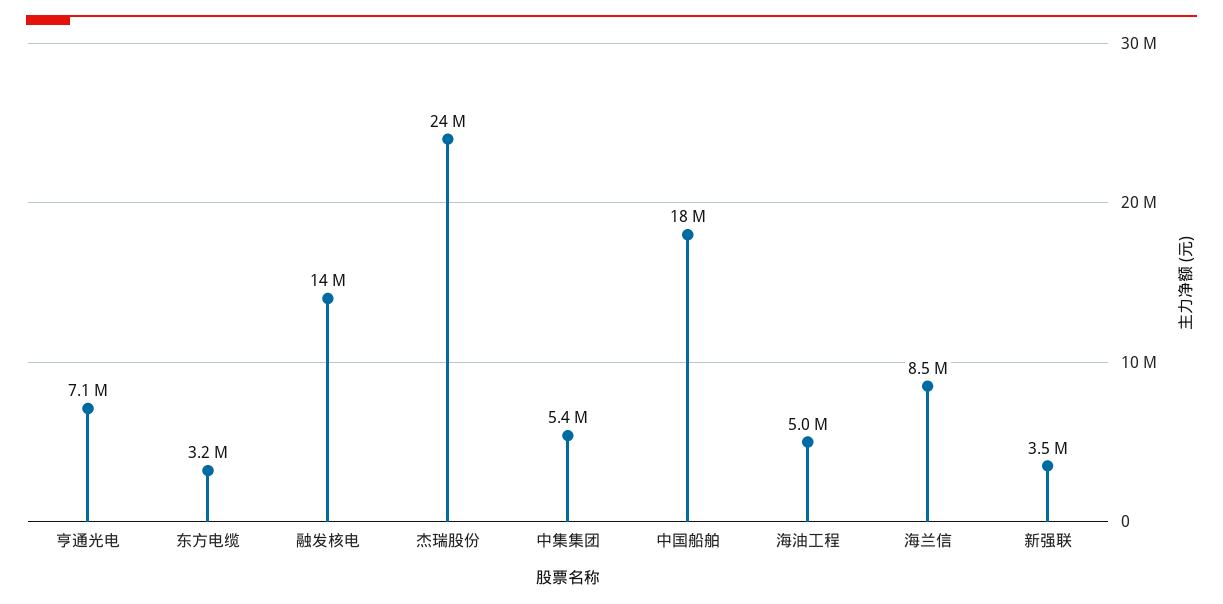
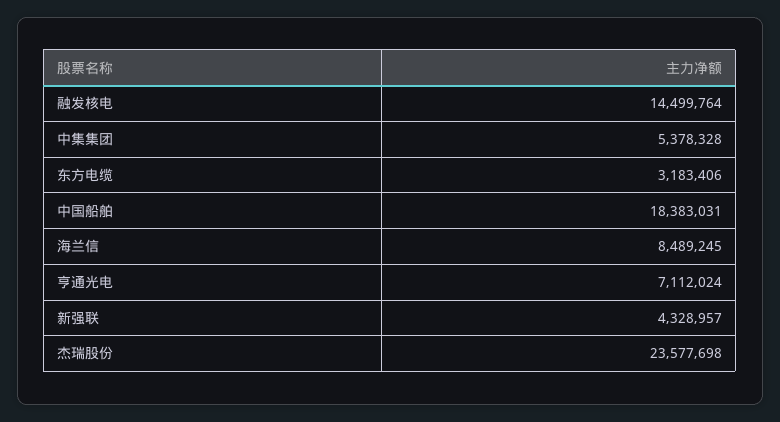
海油工程: 5000000 -> none
新强联: 3500000 -> 4328957

